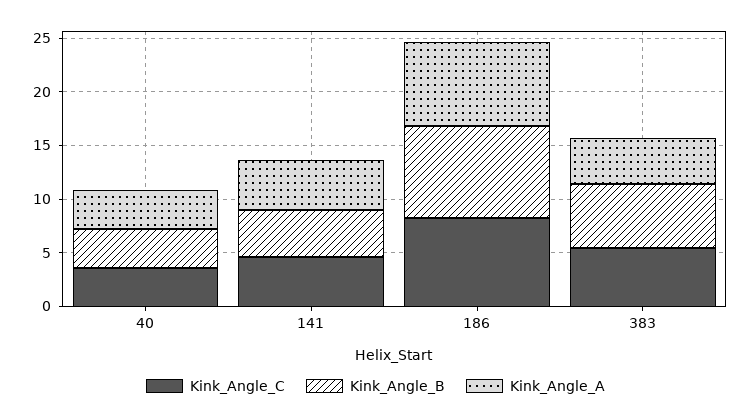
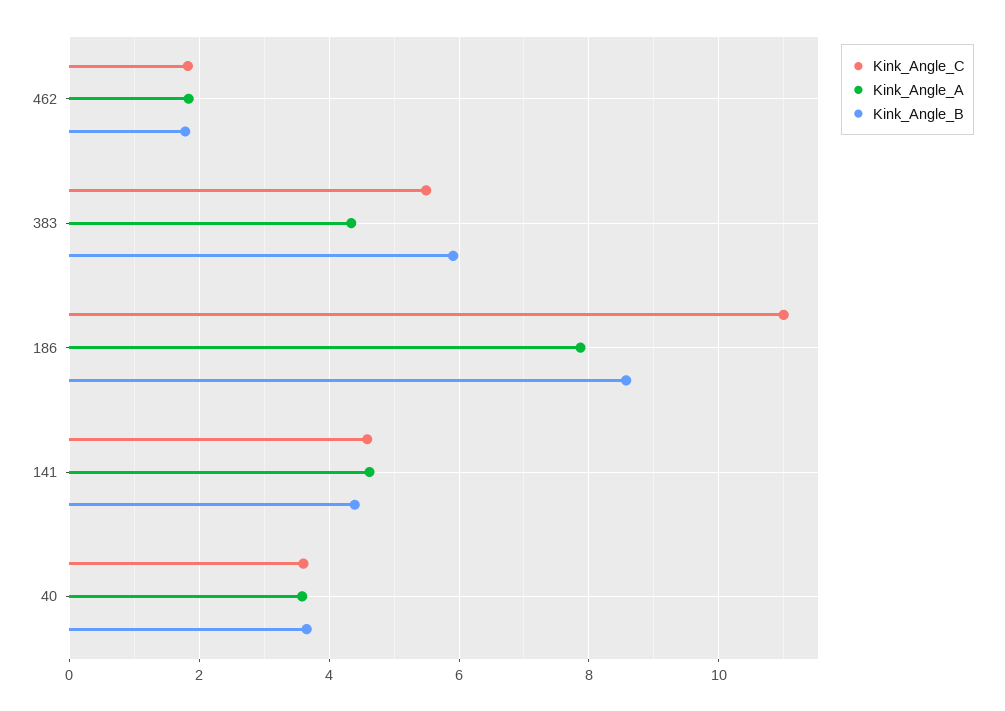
Kink_Angle_C, 186: 8 -> 11
Kink_Angle_C, 462: none -> 1.8
Kink_Angle_A, 462: none -> 1.8
Kink_Angle_B, 462: none -> 1.8

